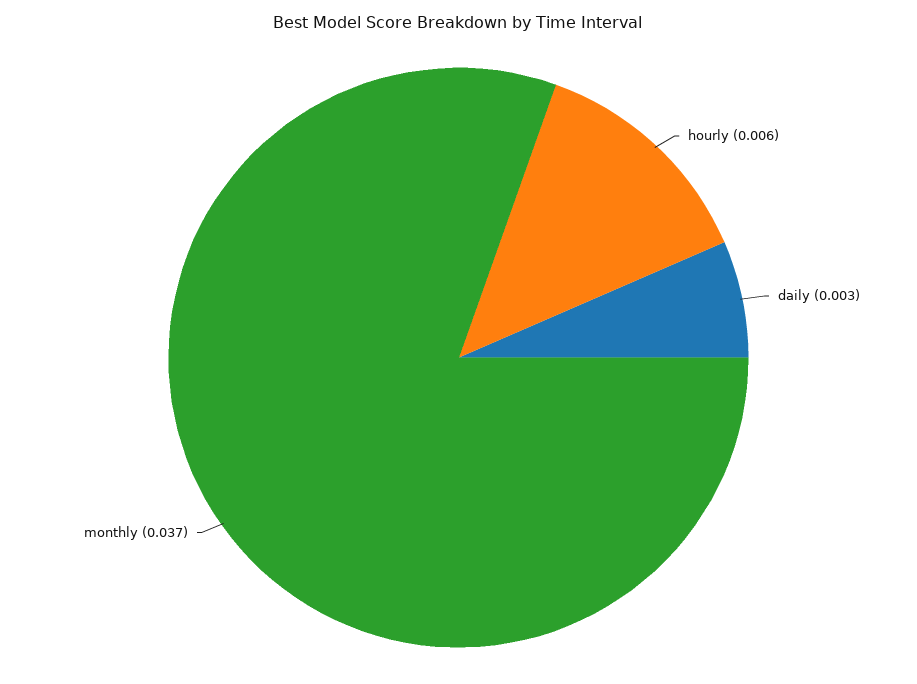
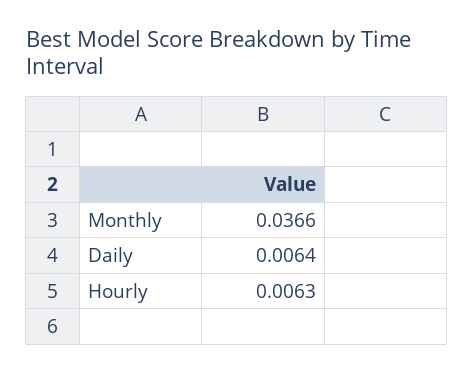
daily: 0.003 -> 0.0064

